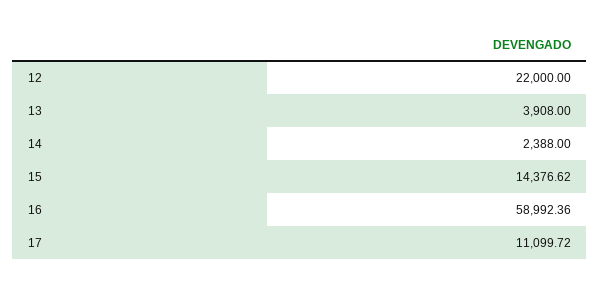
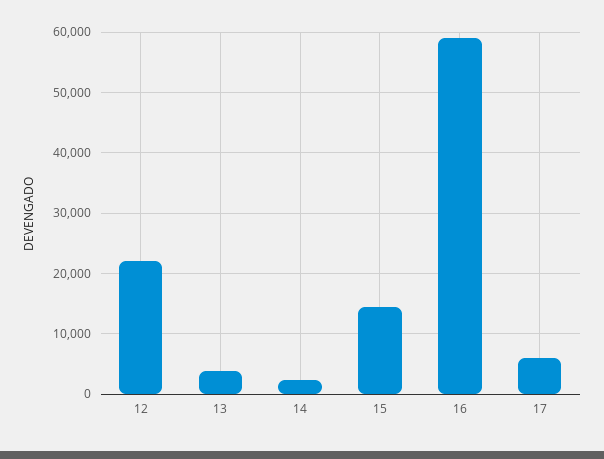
17: 11099.72 -> 6000

